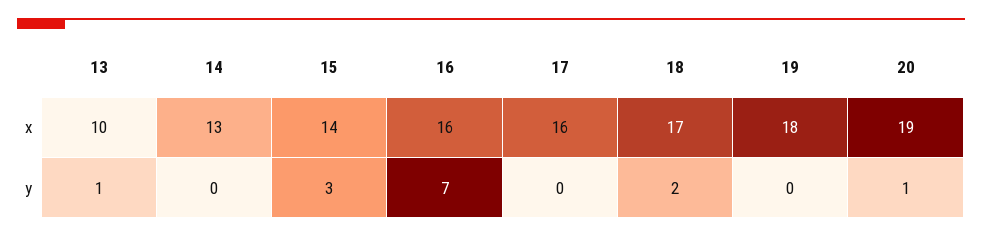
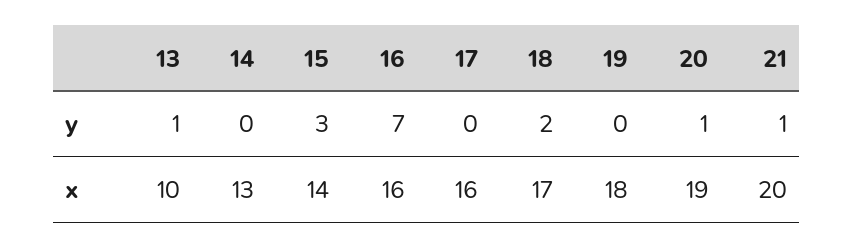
21, y: none -> 1
21, x: none -> 20

